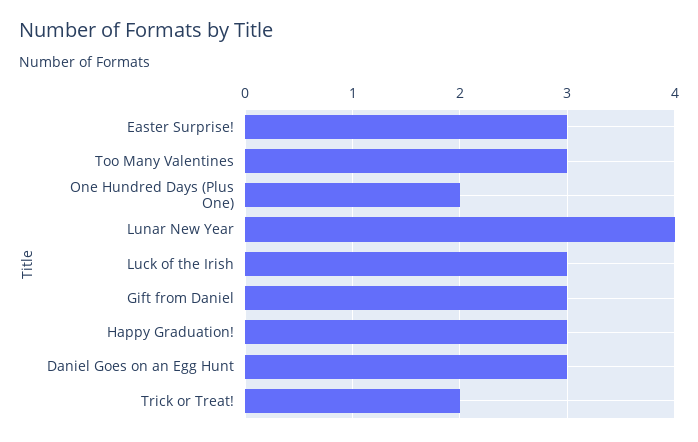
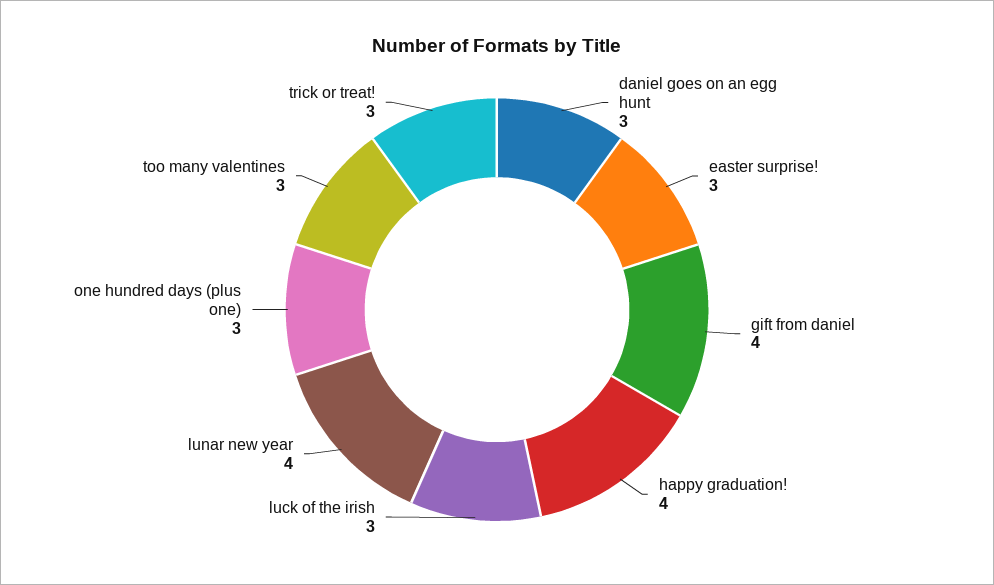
One Hundred Days (Plus One): 2 -> 3
Gift from Daniel: 3 -> 4
Happy Graduation!: 3 -> 4
Trick or Treat!: 2 -> 3

